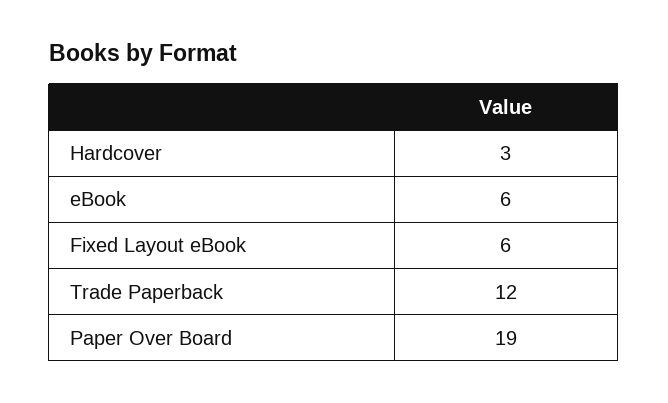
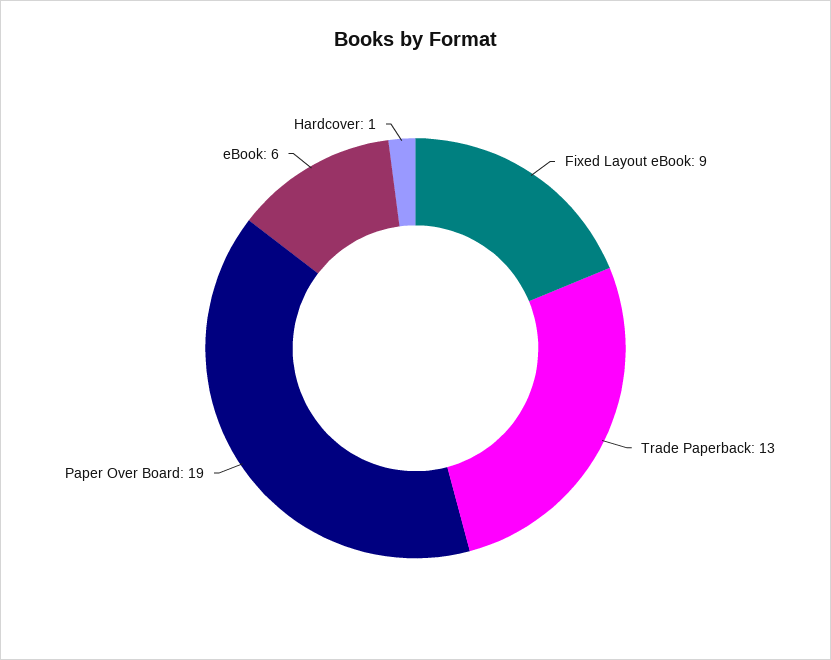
Hardcover: 3 -> 1
Fixed Layout eBook: 6 -> 9
Trade Paperback: 12 -> 13

